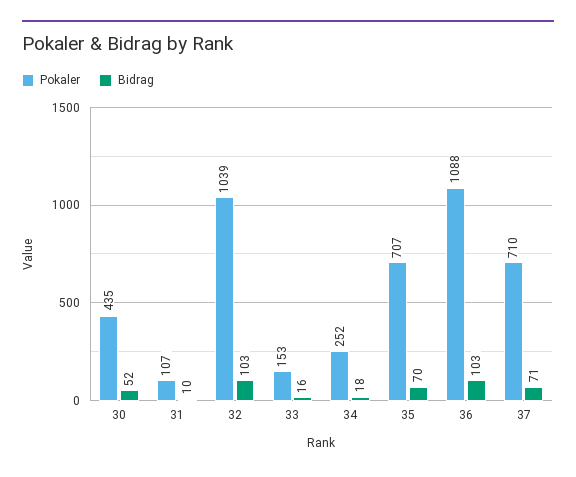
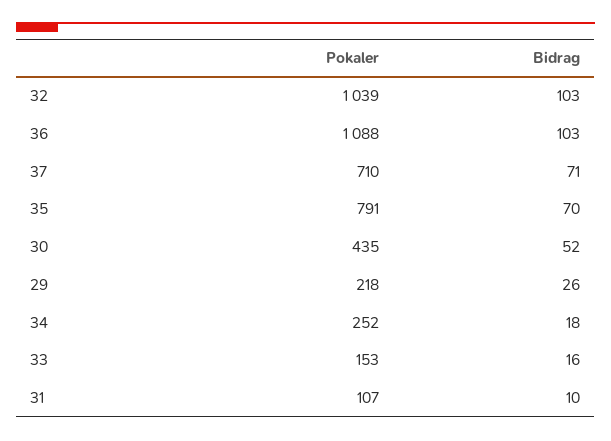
Pokaler, 35: 707 -> 791
Pokaler, 29: none -> 218
Bidrag, 29: none -> 26

